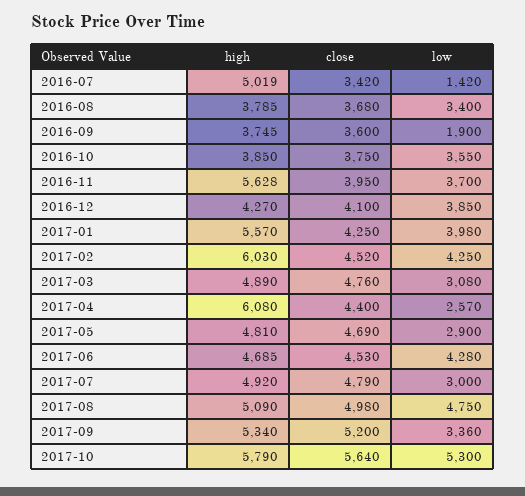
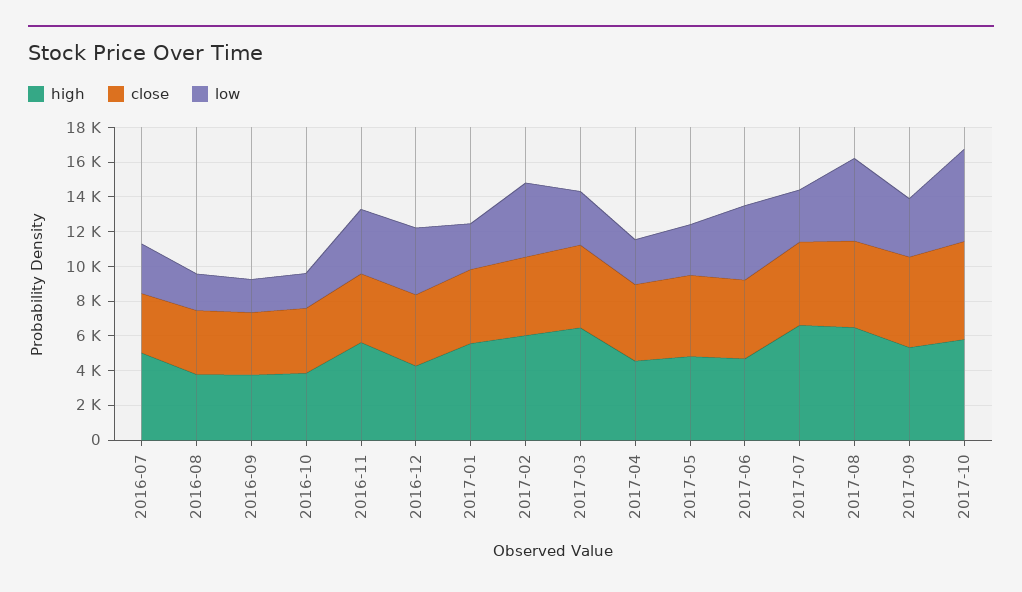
low, 2016-07: 1420 -> 3000
low, 2016-08: 3400 -> 2000
low, 2016-10: 3550 -> 2000
low, 2017-01: 3980 -> 2500
high, 2017-03: 4890 -> 6500
high, 2017-04: 6080 -> 4500
high, 2017-07: 4920 -> 6500
high, 2017-08: 5090 -> 6500

